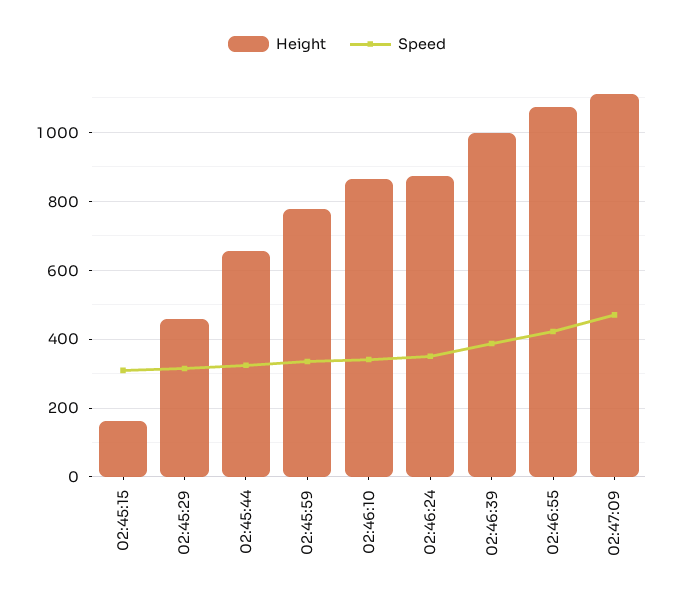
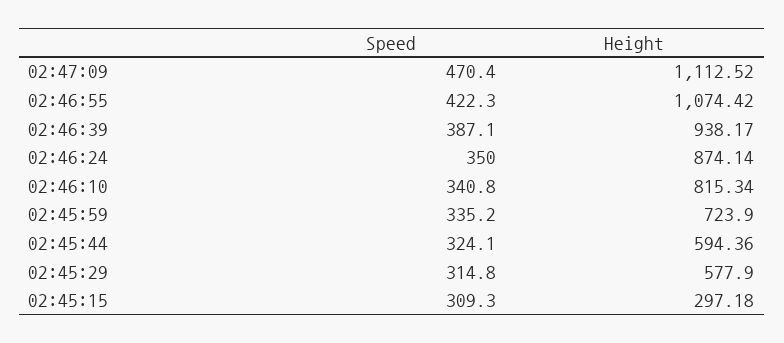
Height, 02:45:15: 160 -> 297.18
Height, 02:45:29: 460 -> 577.9
Height, 02:45:44: 660 -> 594.36
Height, 02:45:59: 780 -> 723.9
Height, 02:46:10: 860 -> 815.34
Height, 02:46:39: 1000 -> 938.17

